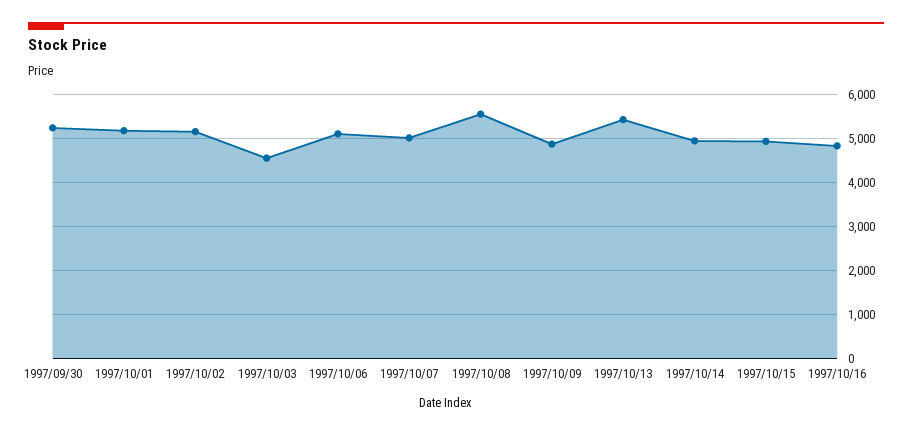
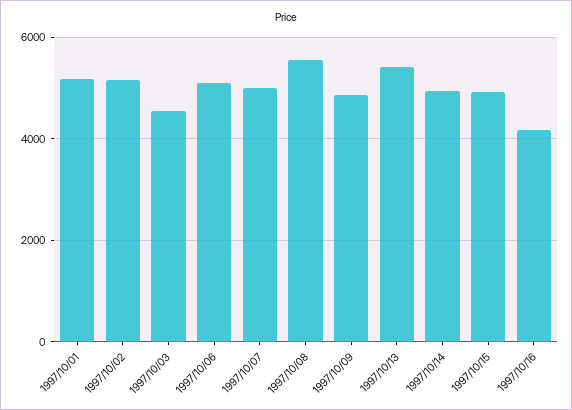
1997/09/30: 5200 -> none
1997/10/16: 4800 -> 4200

